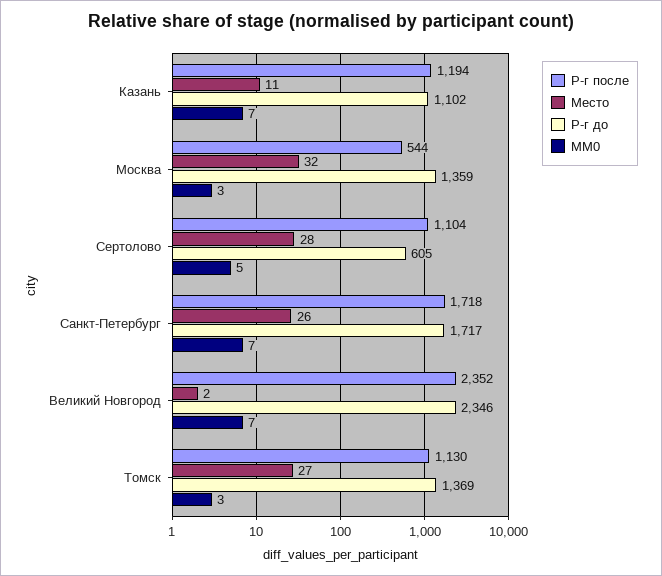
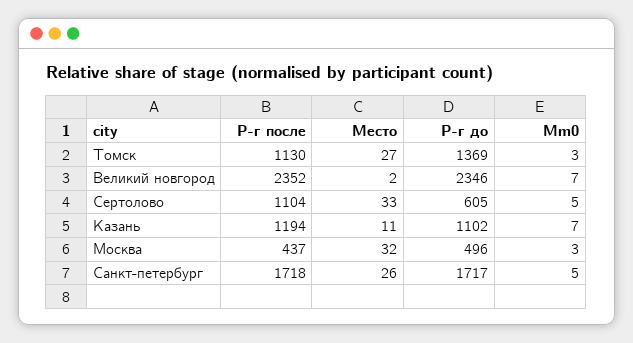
Р-г после, Москва: 544 -> 437
Р-г до, Москва: 1359 -> 496
Место, Сертолово: 28 -> 33
MM0, Санкт-Петербург: 7 -> 5

